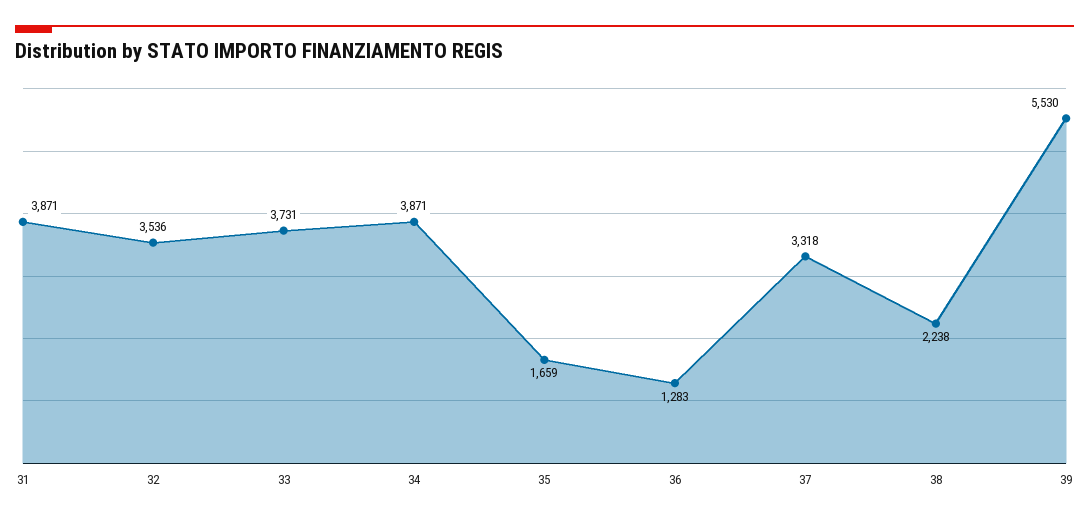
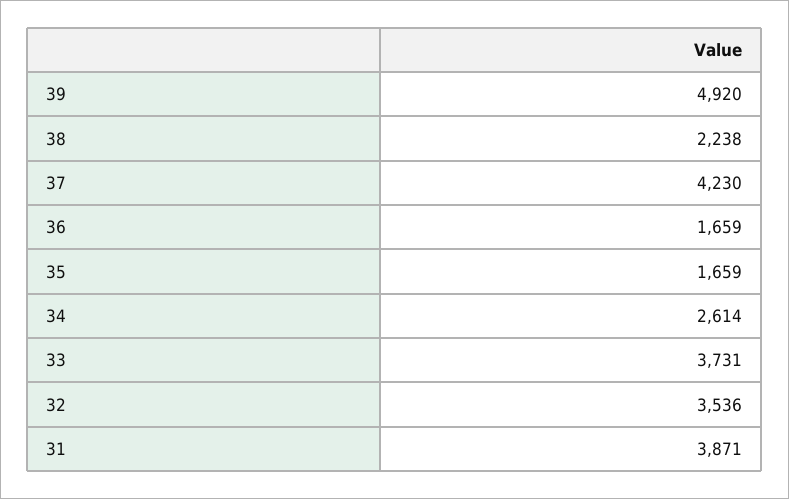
34: 3871 -> 2614
36: 1283 -> 1659
37: 3318 -> 4230
39: 5530 -> 4920

